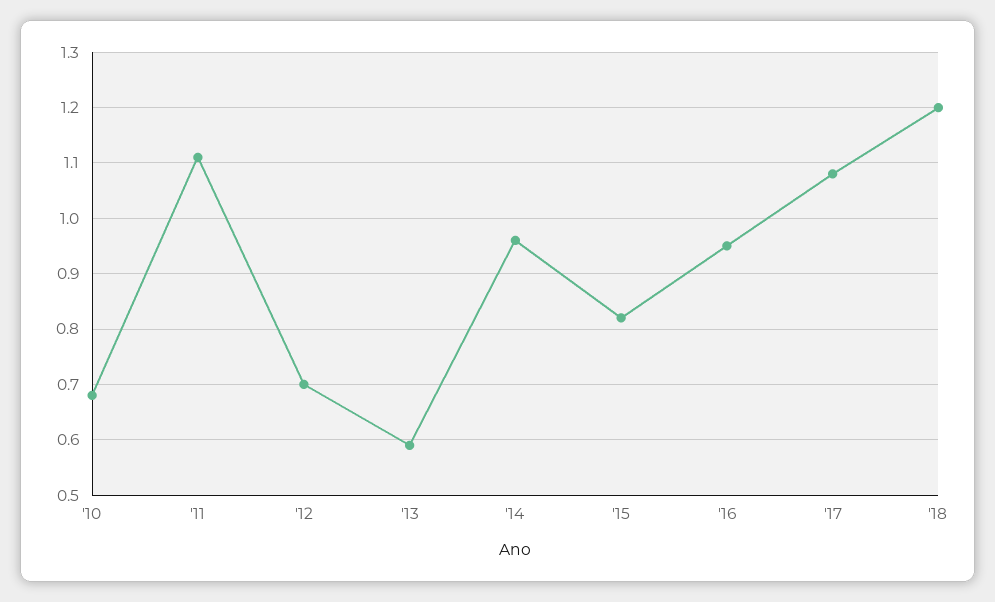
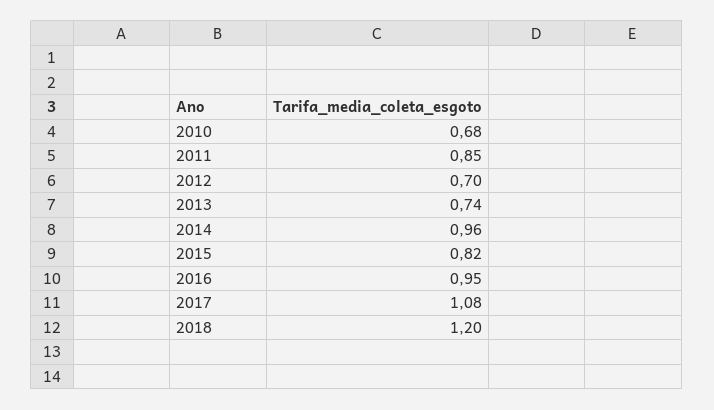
'11: 1.1 -> 0.85
'13: 0.6 -> 0.74

